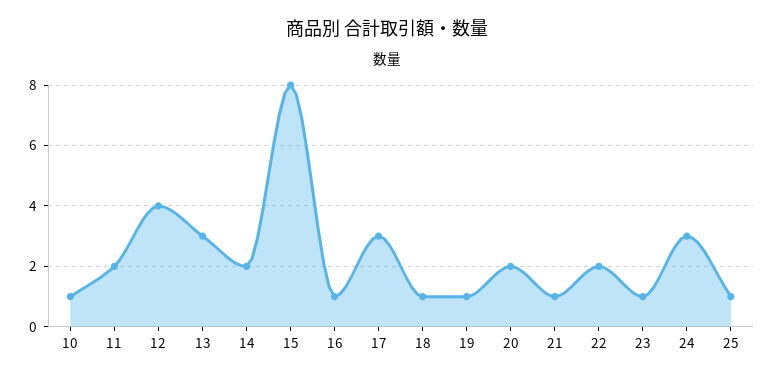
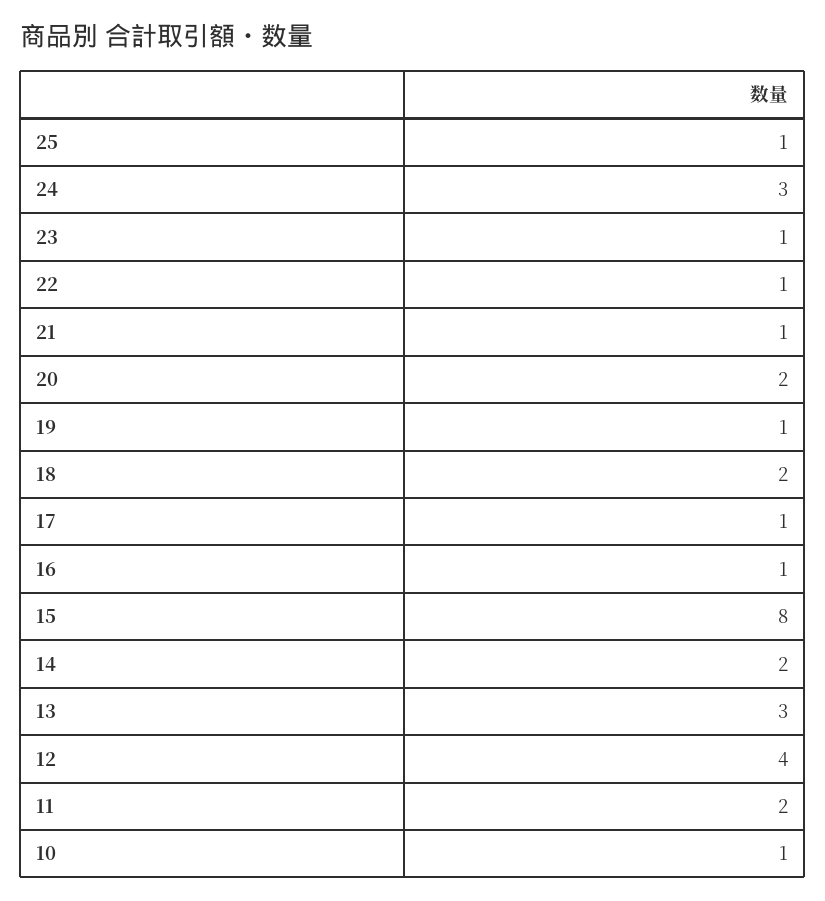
17: 3 -> 1
18: 1 -> 2
22: 2 -> 1

